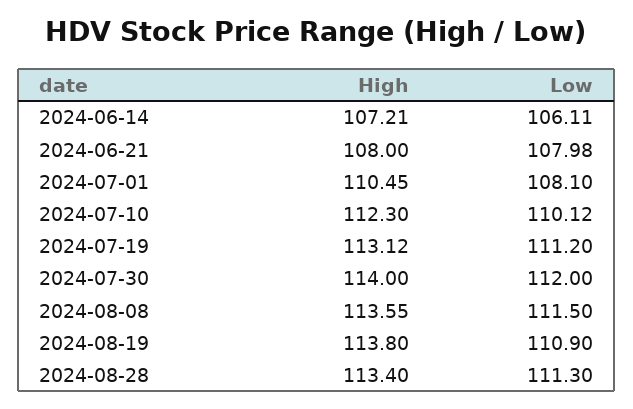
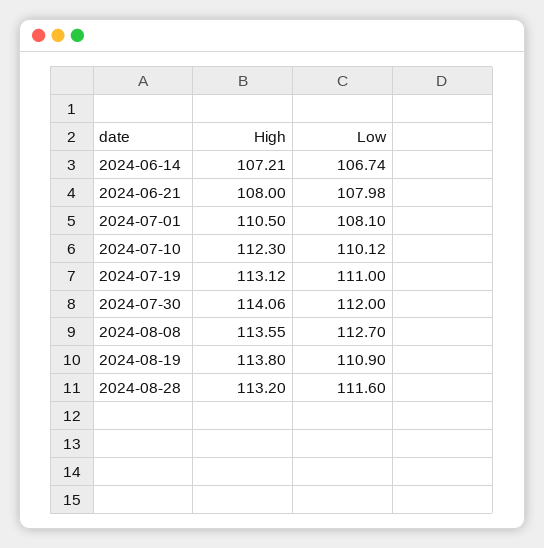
Low, 2024-06-14: 106.11 -> 106.74
High, 2024-07-01: 110.45 -> 110.5
Low, 2024-07-19: 111.2 -> 111
High, 2024-07-30: 114 -> 114.06
Low, 2024-08-08: 111.5 -> 112.7
High, 2024-08-28: 113.4 -> 113.2
Low, 2024-08-28: 111.3 -> 111.6

